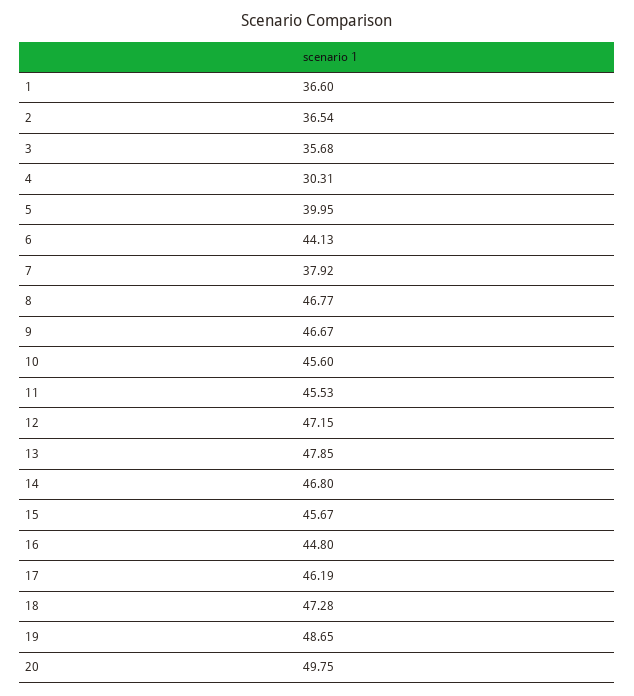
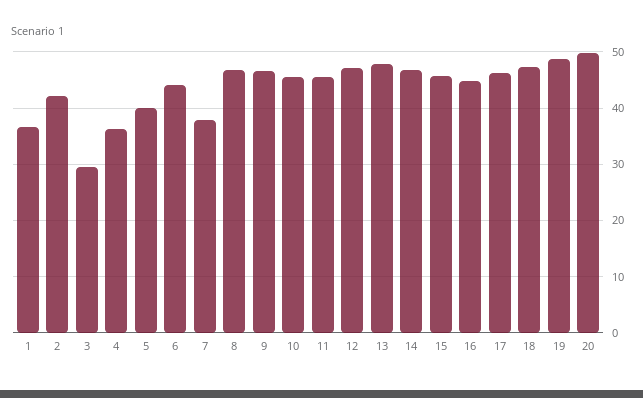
2: 36.54 -> 42
3: 35.68 -> 30
4: 30.31 -> 36

